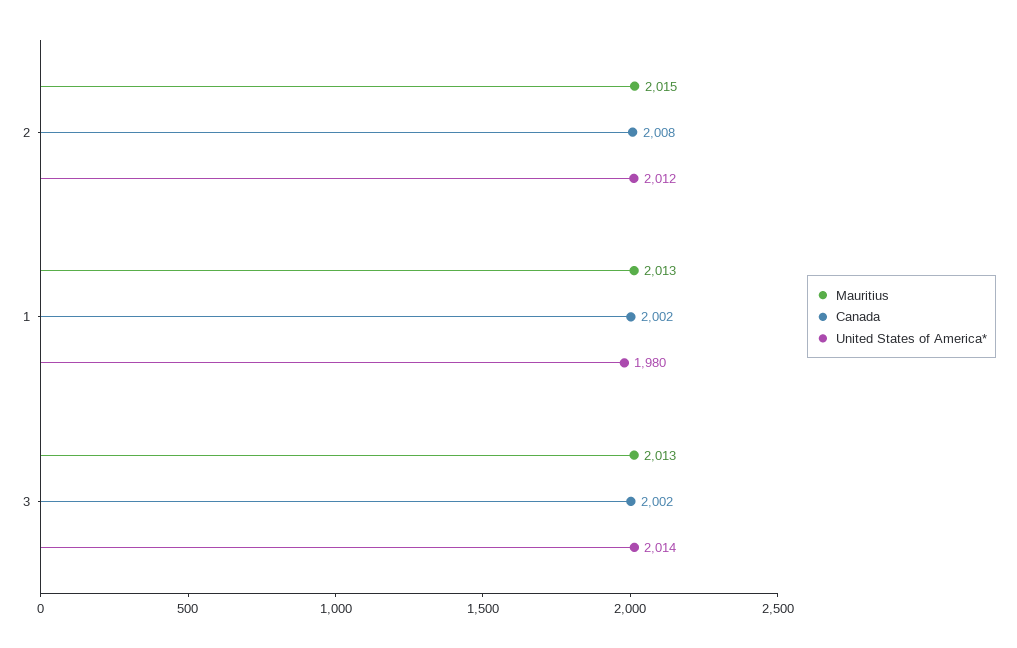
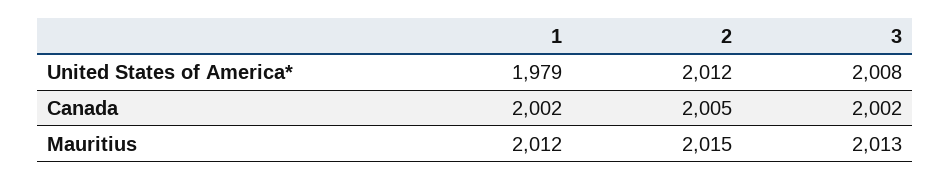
Canada, 2: 2008 -> 2005
Mauritius, 1: 2013 -> 2012
United States of America*, 1: 1980 -> 1979
United States of America*, 3: 2014 -> 2008

